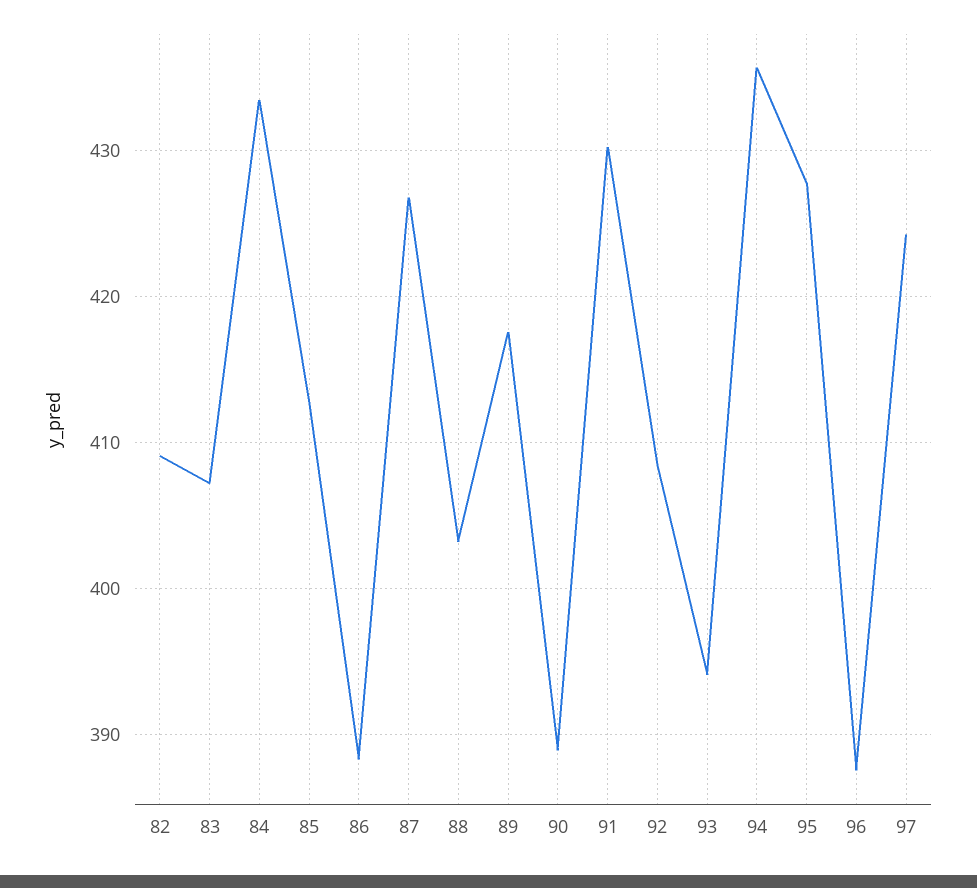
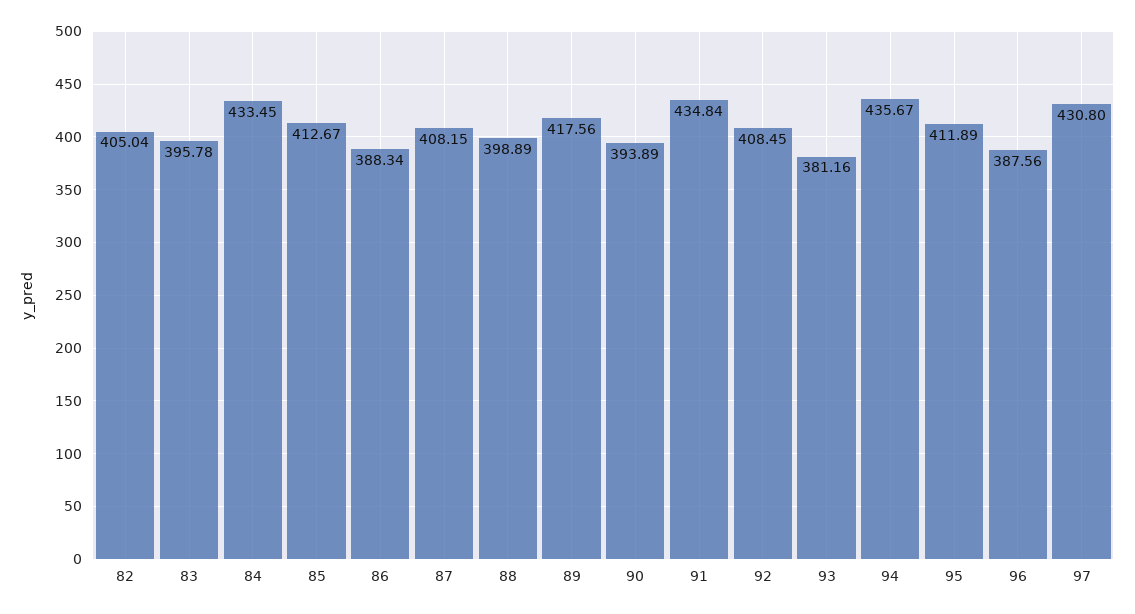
82: 409 -> 405.04
83: 407 -> 395.78
87: 427 -> 408.15
88: 403 -> 398.89
90: 389 -> 393.89
91: 430 -> 434.84
93: 394 -> 381.16
95: 428 -> 411.89
97: 424 -> 430.8

